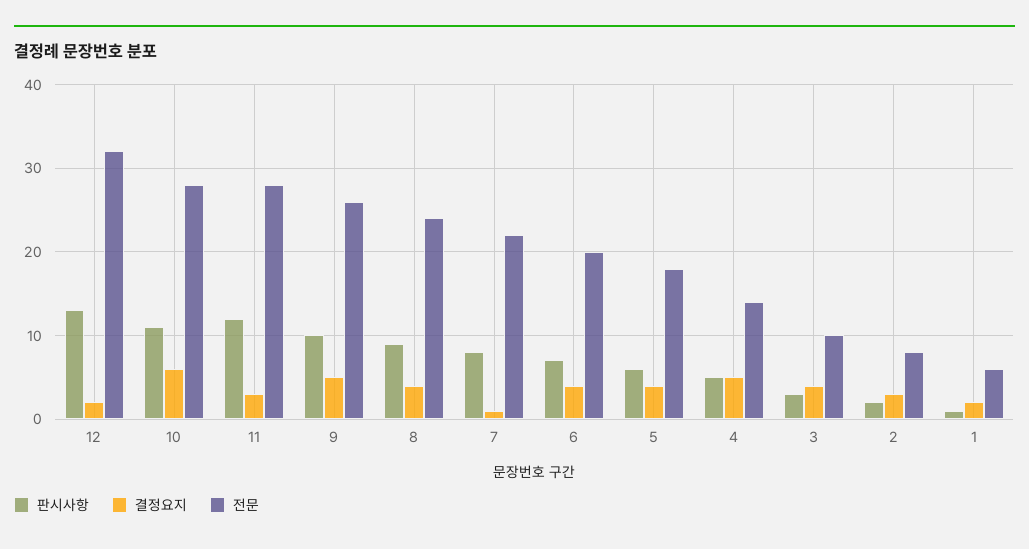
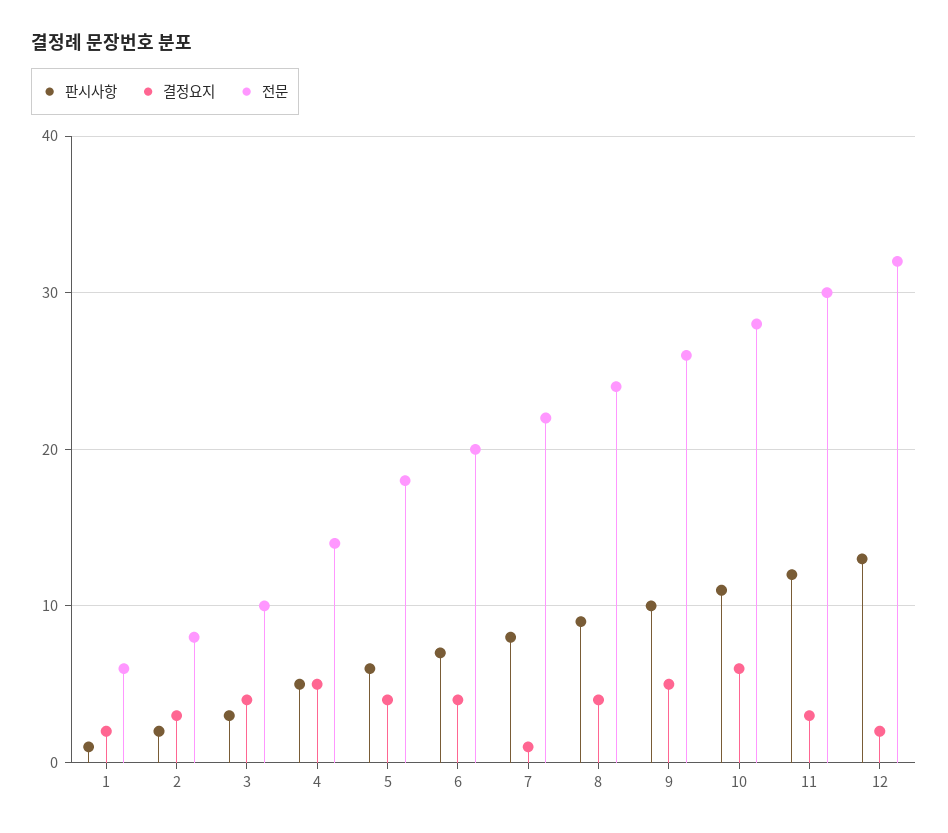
전문, 11: 28 -> 30

